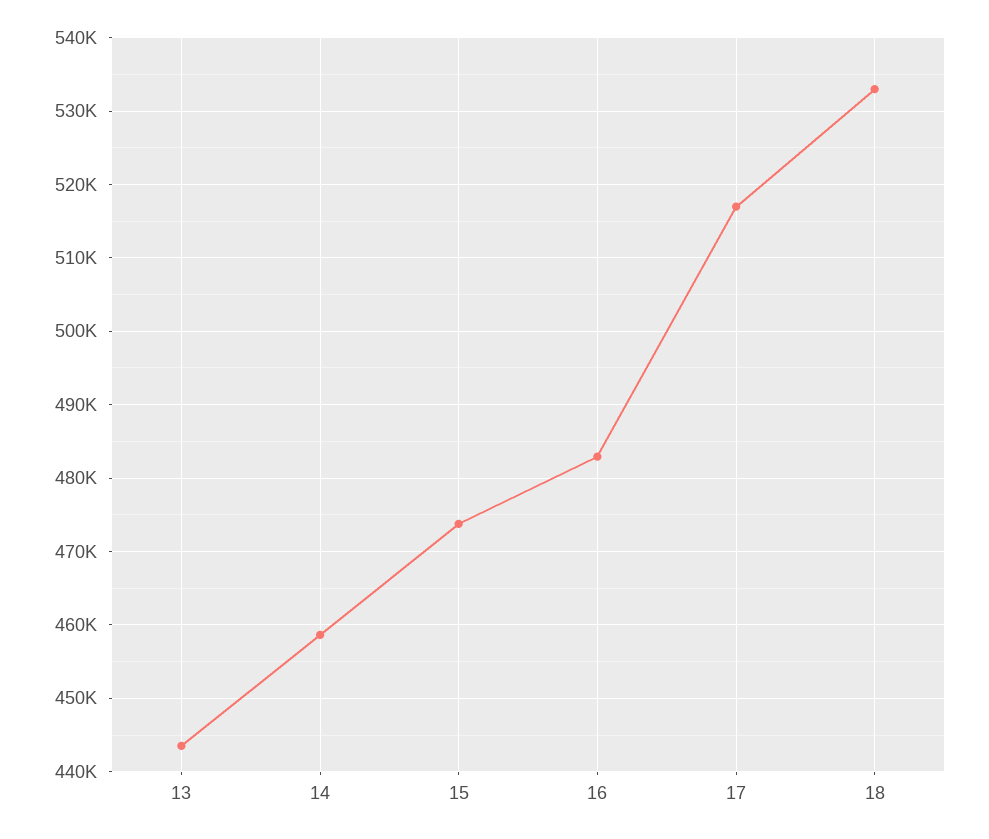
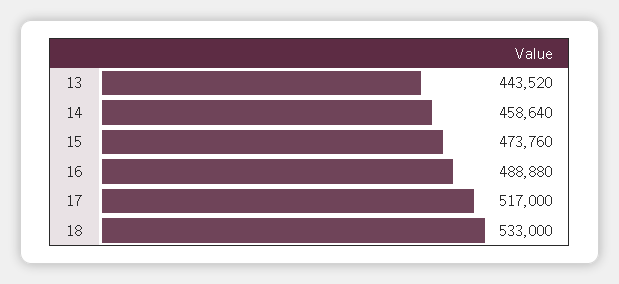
16: 483000 -> 488880

